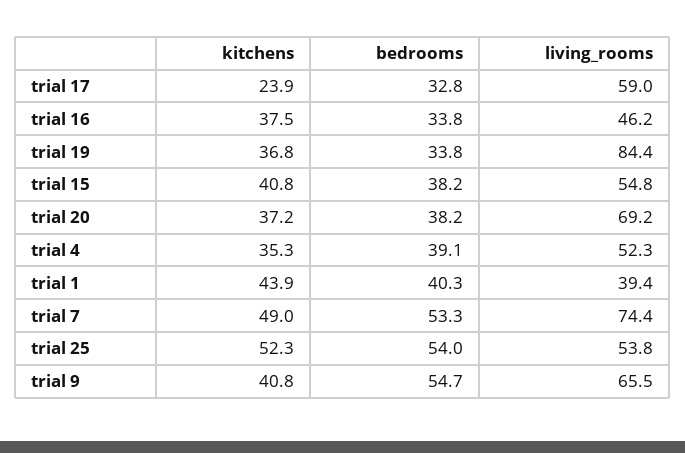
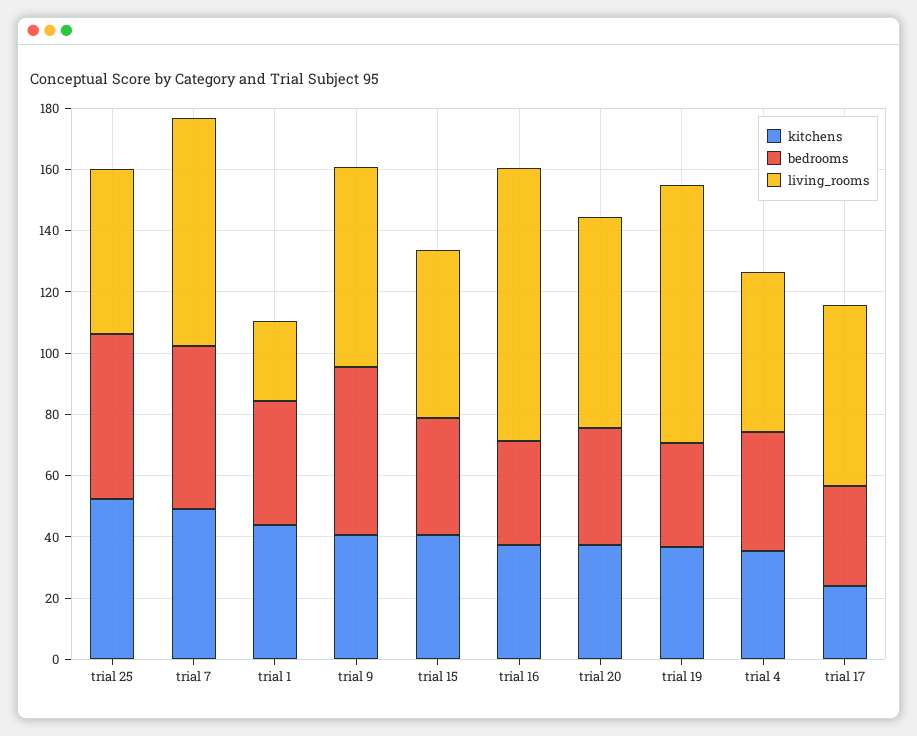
living_rooms, trial 16: 46.2 -> 90
living_rooms, trial 1: 39.4 -> 25

